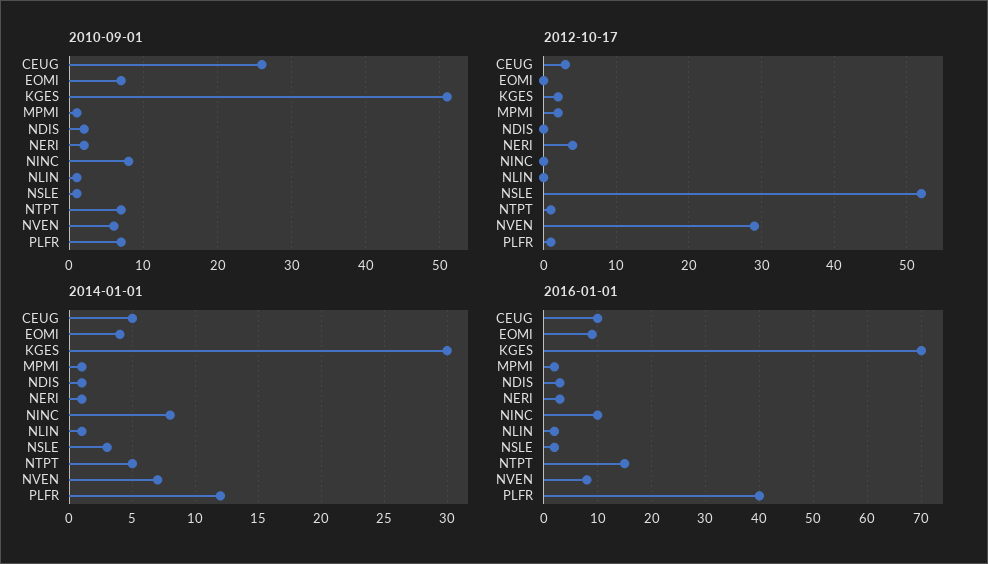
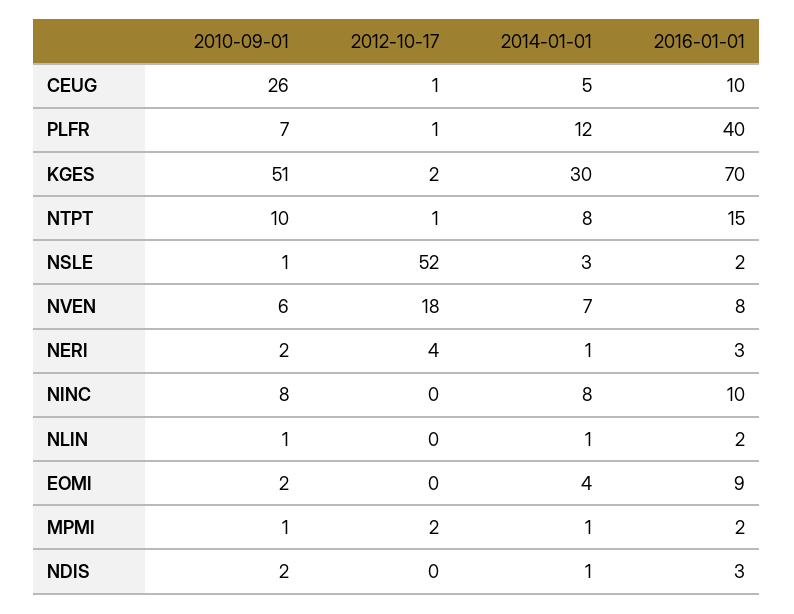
2010-09-01, EOMI: 7 -> 2
2010-09-01, NTPT: 7 -> 10
2012-10-17, CEUG: 3 -> 1
2012-10-17, NVEN: 29 -> 18
2014-01-01, NTPT: 5 -> 8

